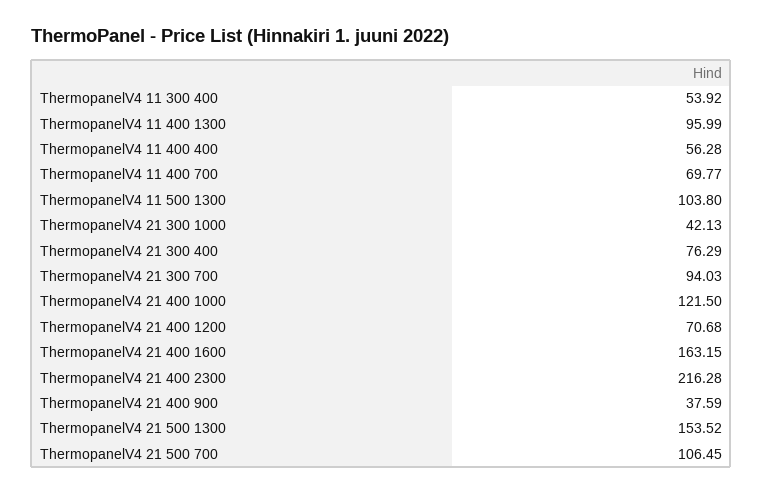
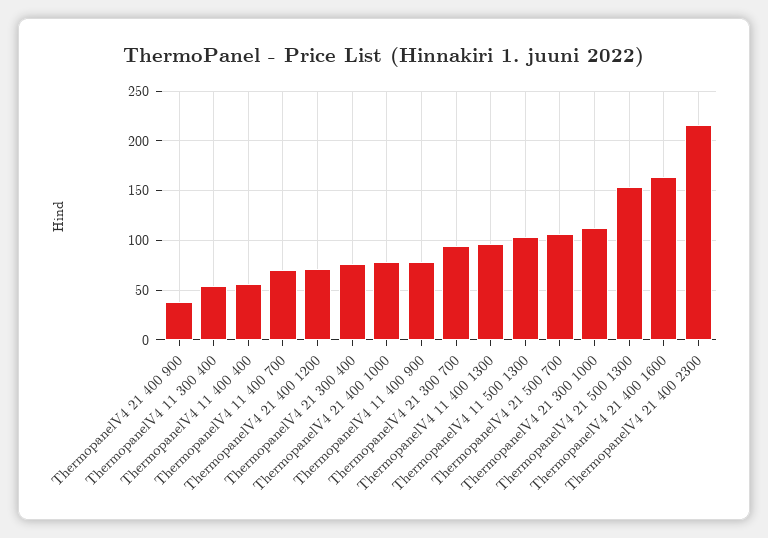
ThermopanelV4 21 300 1000: 42.13 -> 110
ThermopanelV4 21 400 1000: 121.5 -> 80
ThermopanelV4 11 400 900: none -> 80

